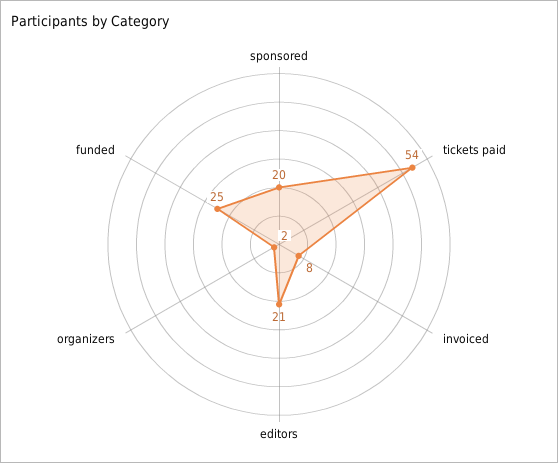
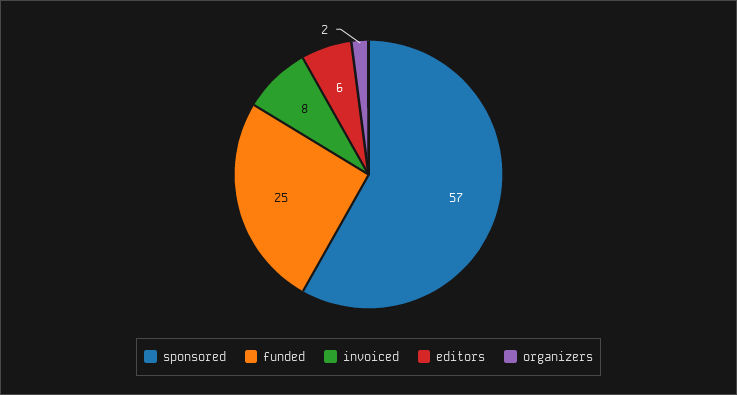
sponsored: 20 -> 57
tickets paid: 54 -> none
editors: 21 -> 6

